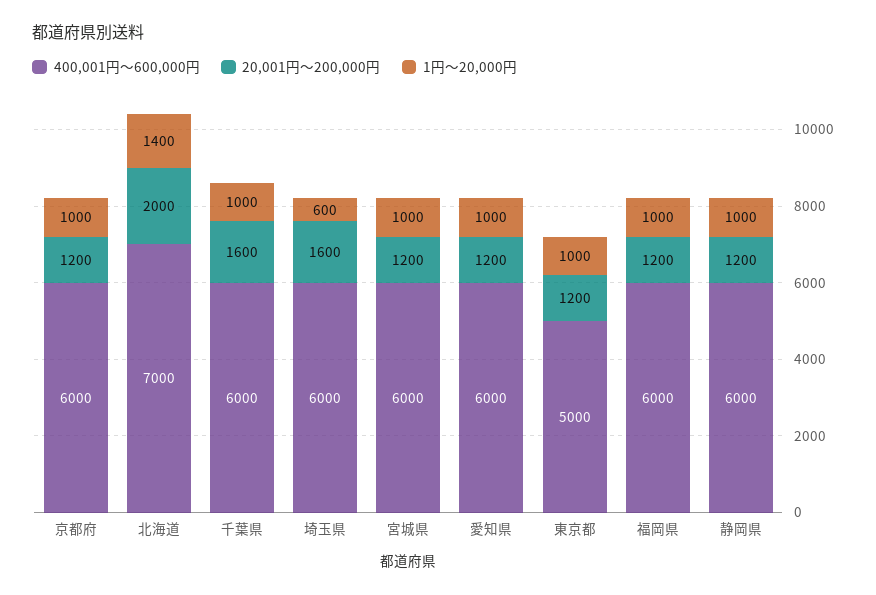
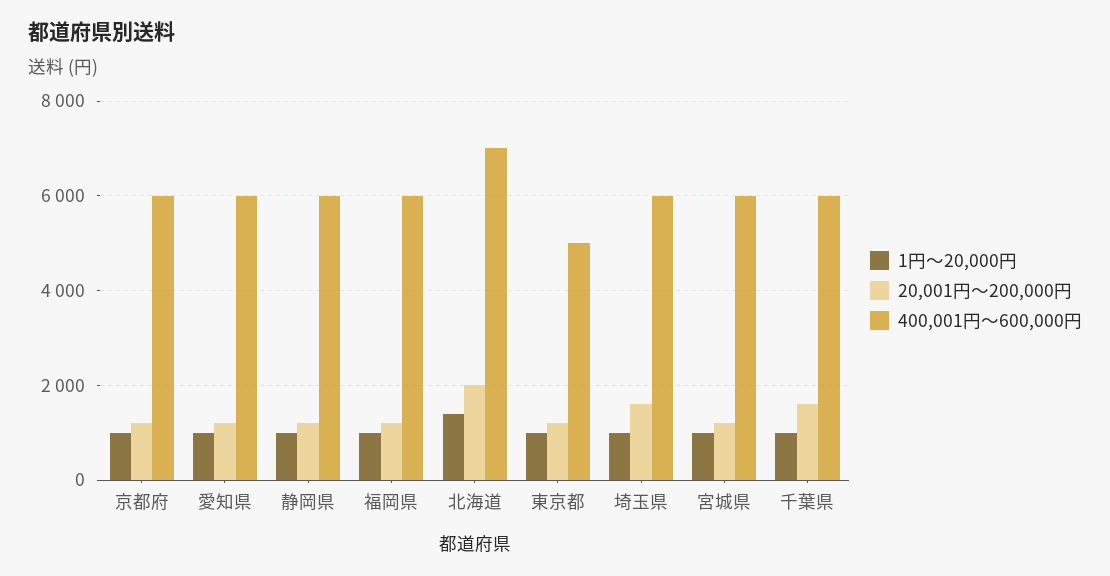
1円～20,000円, 埼玉県: 600 -> 1000

